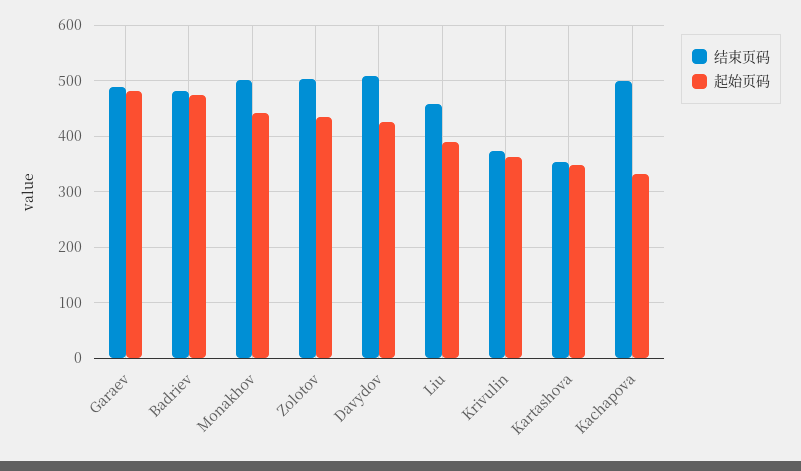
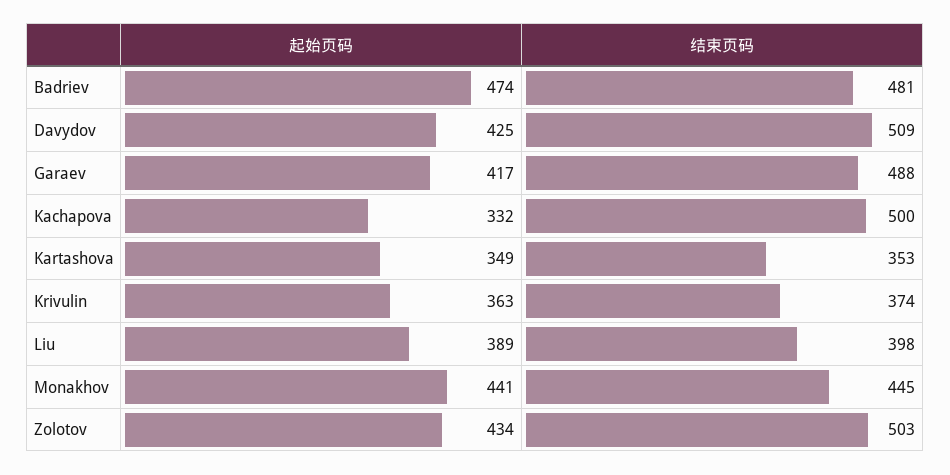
起始页码, Garaev: 480 -> 417
结束页码, Monakhov: 500 -> 445
结束页码, Liu: 460 -> 398

